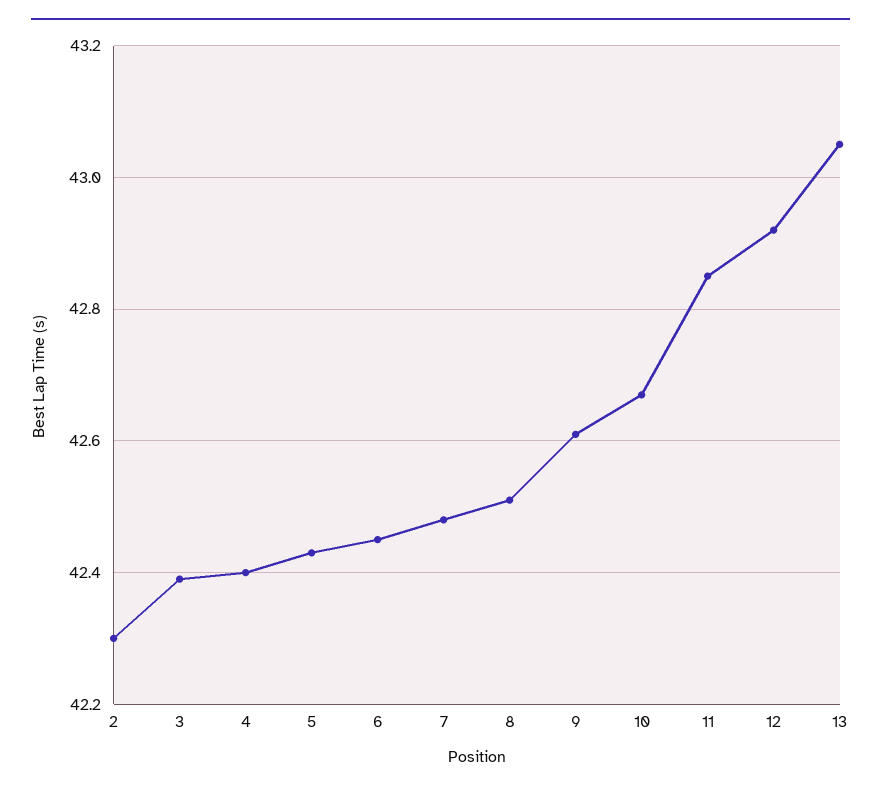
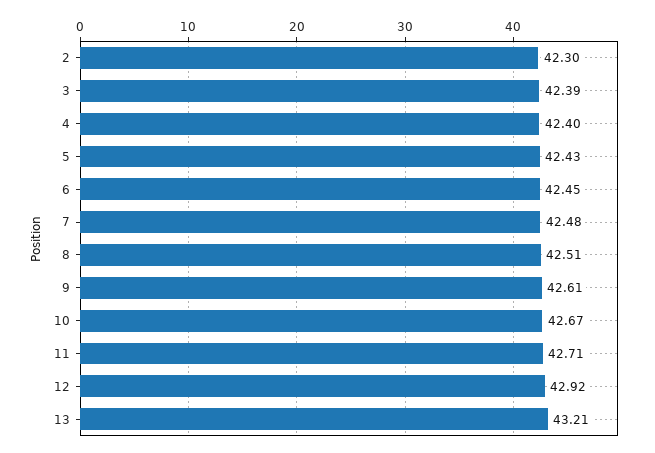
11: 42.85 -> 42.71
13: 43.05 -> 43.21

